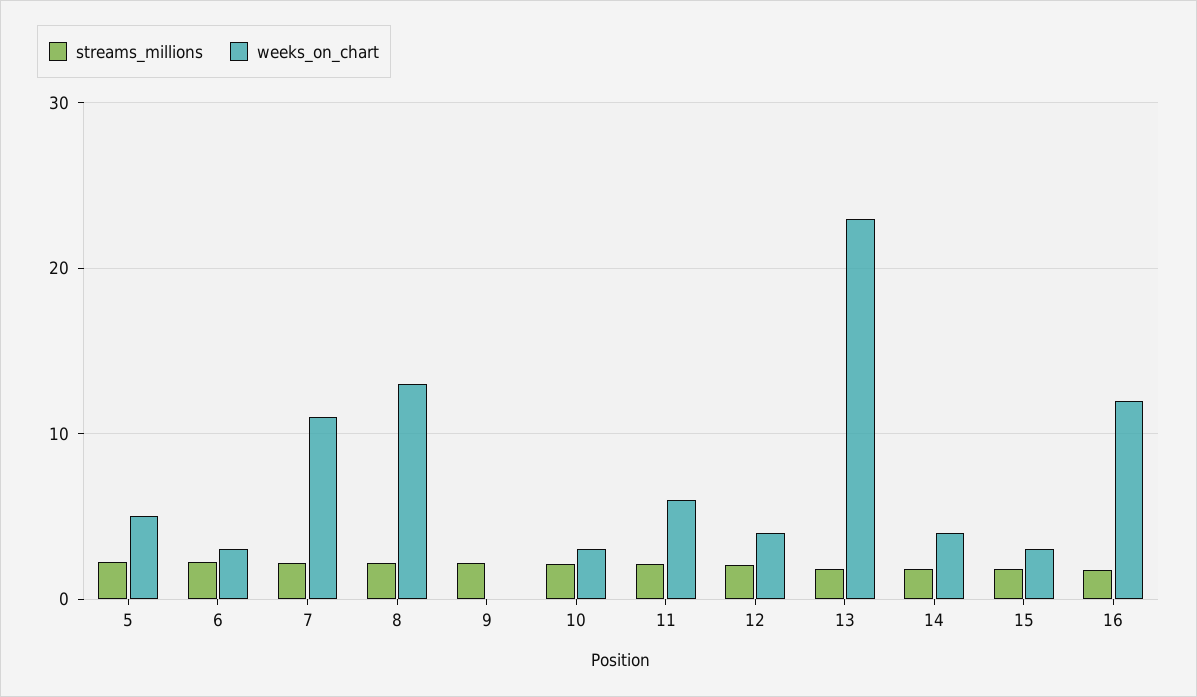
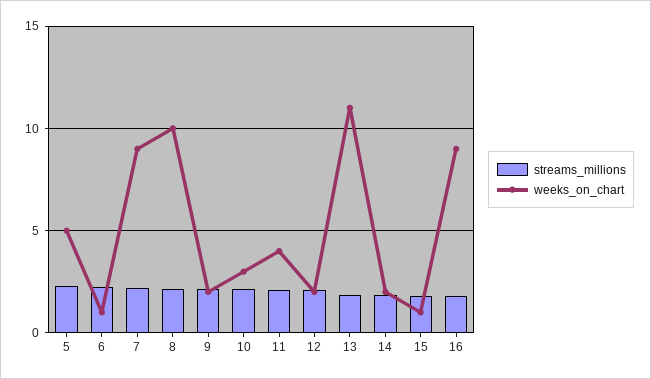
weeks_on_chart, 6: 3 -> 1
weeks_on_chart, 7: 11 -> 9
weeks_on_chart, 8: 13 -> 10
weeks_on_chart, 9: 0 -> 2
weeks_on_chart, 11: 6 -> 4
weeks_on_chart, 12: 4 -> 2
weeks_on_chart, 13: 23 -> 11
weeks_on_chart, 14: 4 -> 2
weeks_on_chart, 15: 3 -> 1
weeks_on_chart, 16: 12 -> 9

